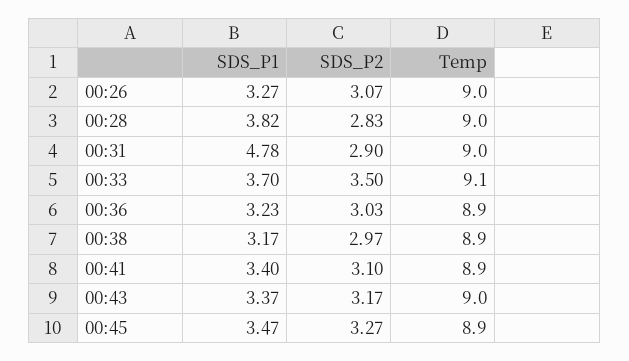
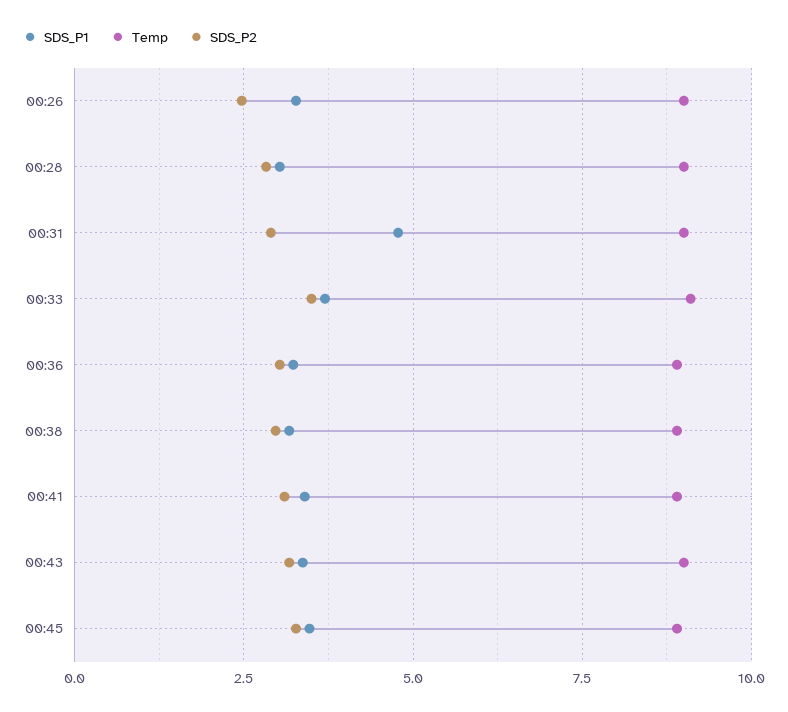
SDS_P2, 00:26: 3.07 -> 2.5
SDS_P1, 00:28: 3.82 -> 3

